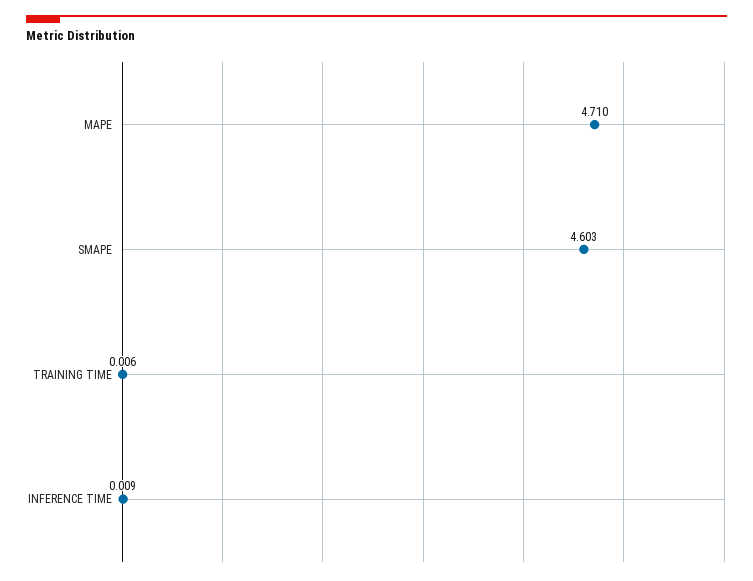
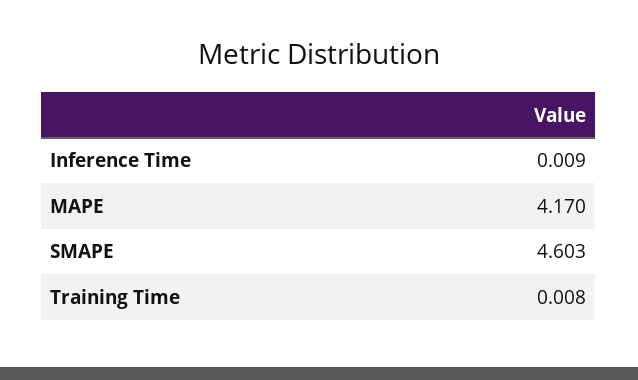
MAPE: 4.71 -> 4.17
TRAINING TIME: 0.006 -> 0.008

